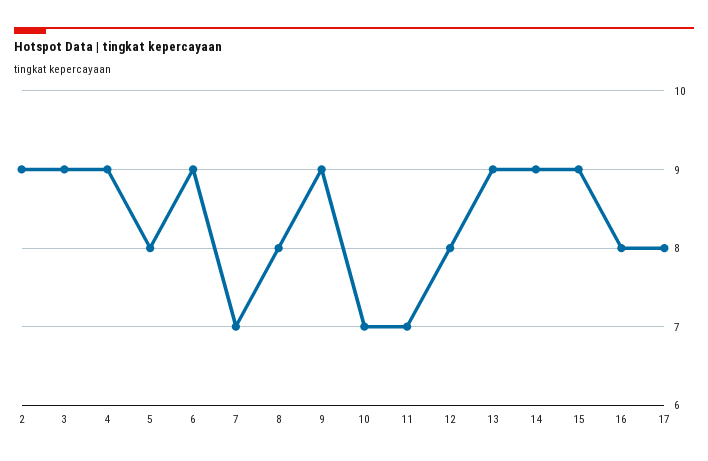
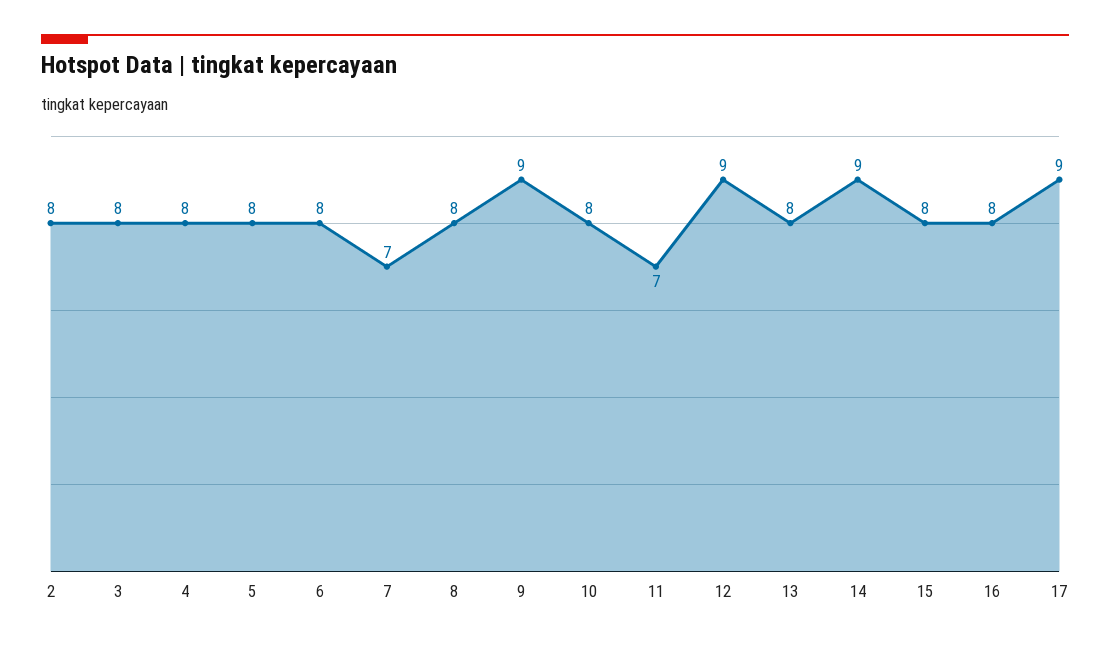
2: 9 -> 8
3: 9 -> 8
4: 9 -> 8
6: 9 -> 8
10: 7 -> 8
12: 8 -> 9
13: 9 -> 8
15: 9 -> 8
17: 8 -> 9

